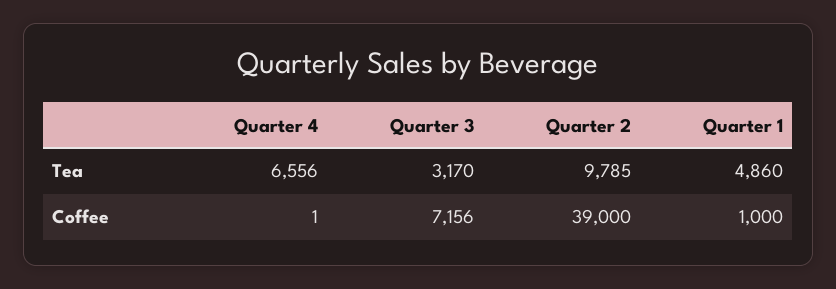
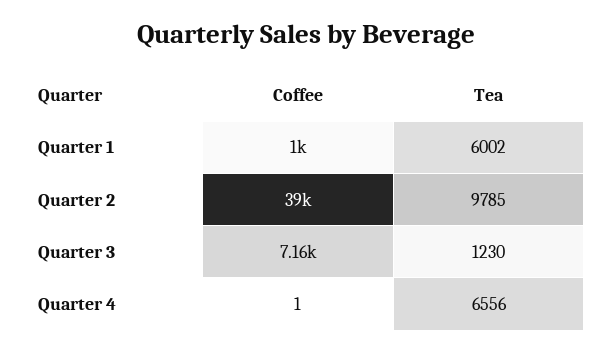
Quarter 3, Tea: 3170 -> 1230
Quarter 1, Tea: 4860 -> 6002

